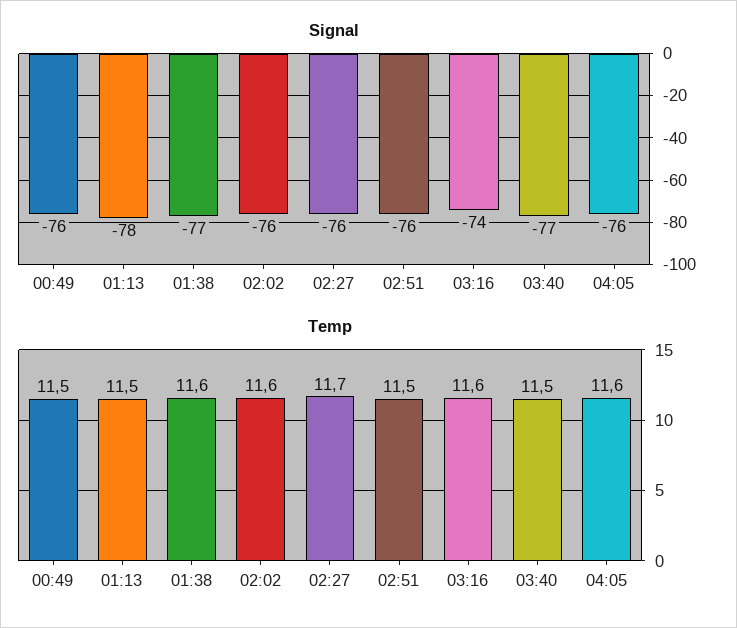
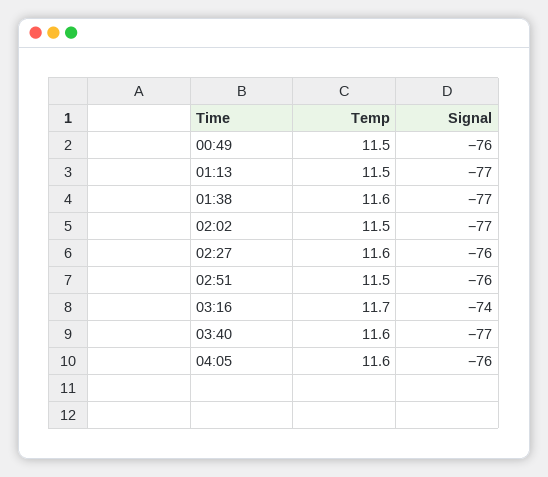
Signal, 01:13: -78 -> -77
Signal, 02:02: -76 -> -77
Temp, 02:02: 11.6 -> 11.5
Temp, 02:27: 11.7 -> 11.6
Temp, 03:16: 11.6 -> 11.7
Temp, 03:40: 11.5 -> 11.6

